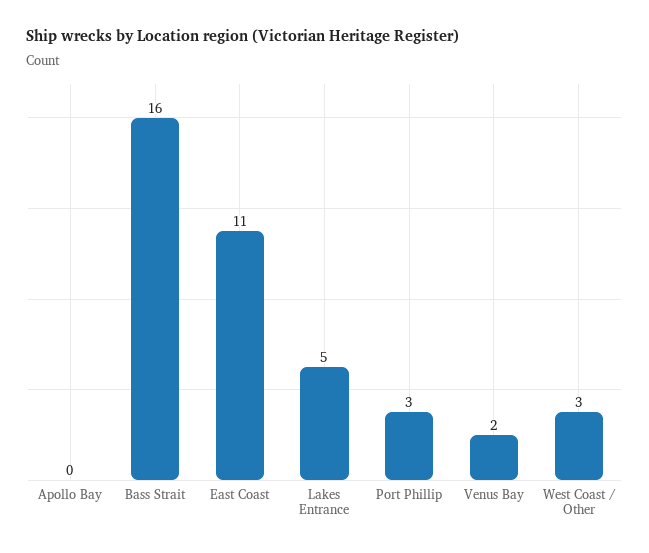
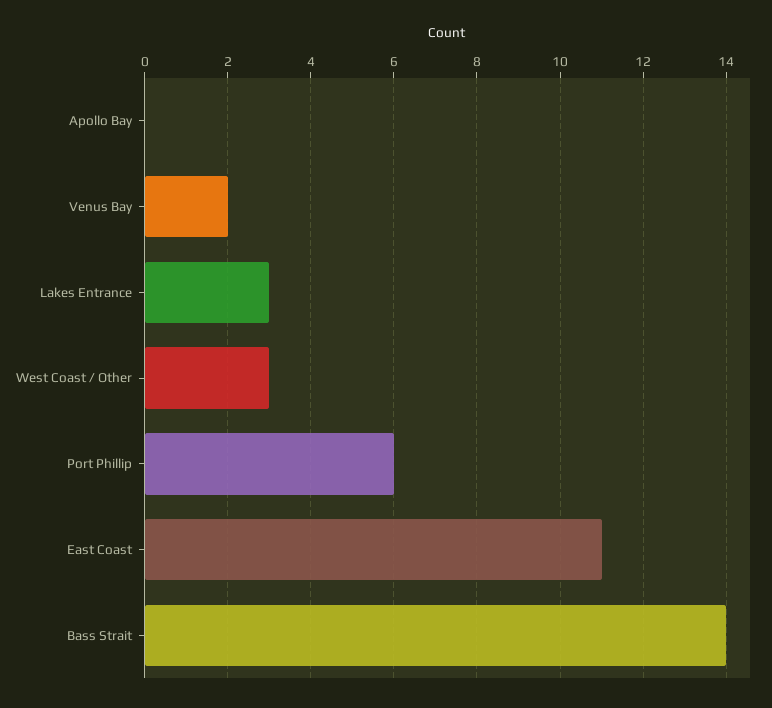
Bass Strait: 16 -> 14
Lakes Entrance: 5 -> 3
Port Phillip: 3 -> 6

